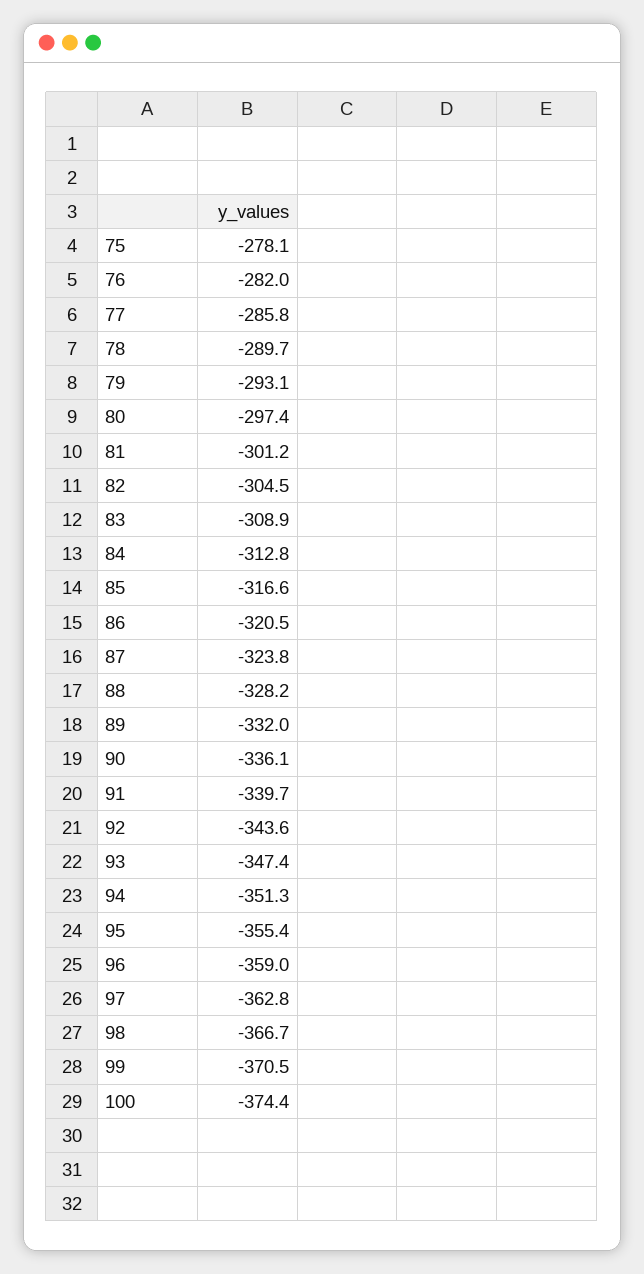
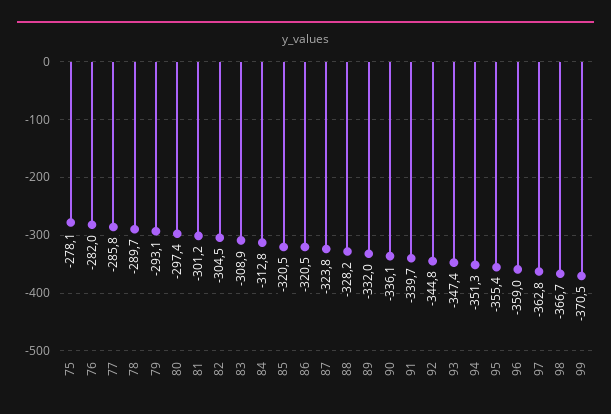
85: -316.6 -> -320.5
92: -343.6 -> -344.8
100: -374.4 -> none

